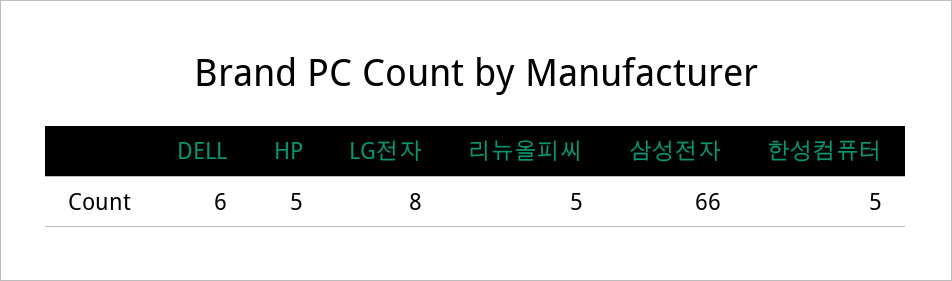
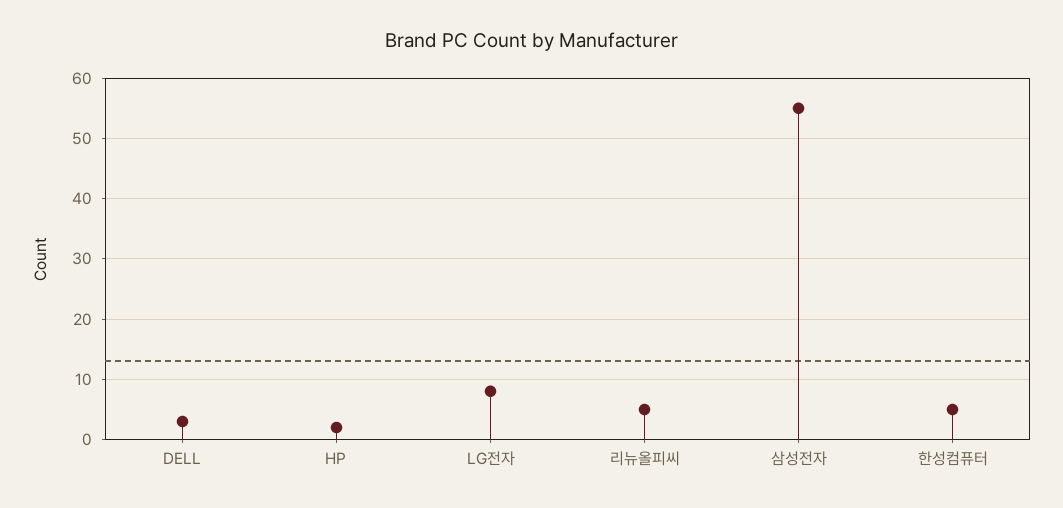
DELL: 6 -> 3
HP: 5 -> 2
삼성전자: 66 -> 55

